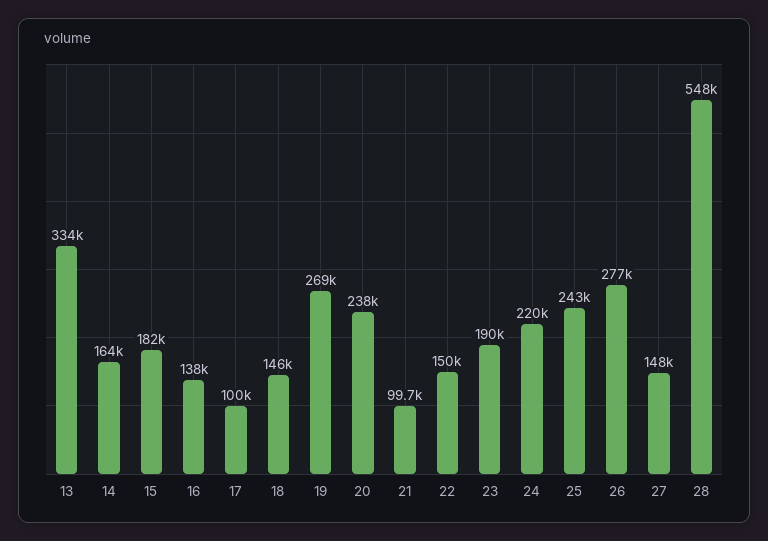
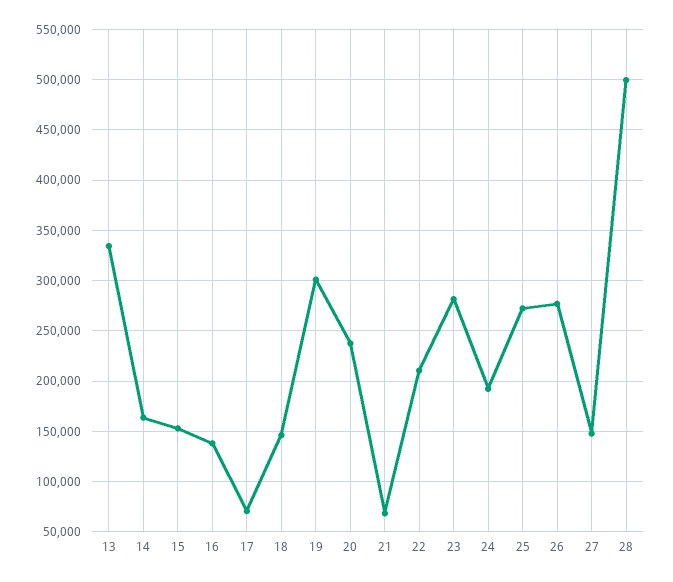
15: 182000 -> 150000
17: 100000 -> 70000
19: 269000 -> 300000
21: 99700 -> 70000
22: 150000 -> 210000
23: 190000 -> 280000
24: 220000 -> 190000
25: 243000 -> 270000
28: 548000 -> 500000

